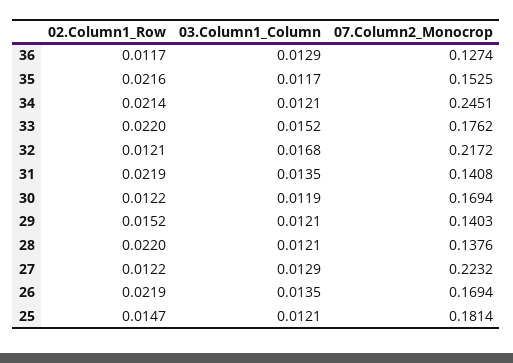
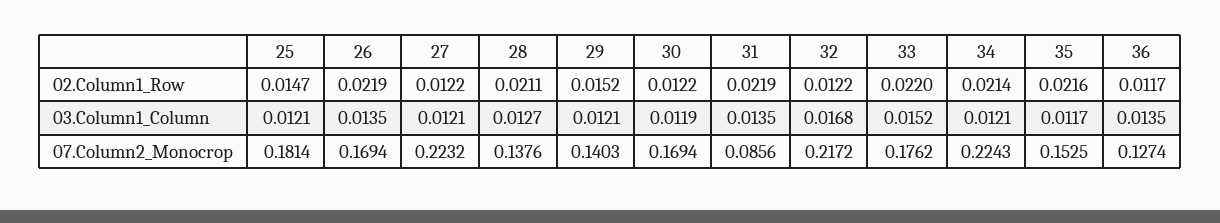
03.Column1_Column, 36: 0.0129 -> 0.0135
07.Column2_Monocrop, 34: 0.2451 -> 0.2243
02.Column1_Row, 32: 0.0121 -> 0.0122
07.Column2_Monocrop, 31: 0.1408 -> 0.0856
02.Column1_Row, 28: 0.022 -> 0.0211
03.Column1_Column, 28: 0.0121 -> 0.0127
03.Column1_Column, 27: 0.0129 -> 0.0121

